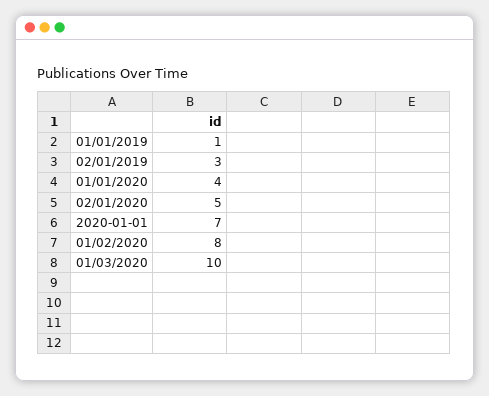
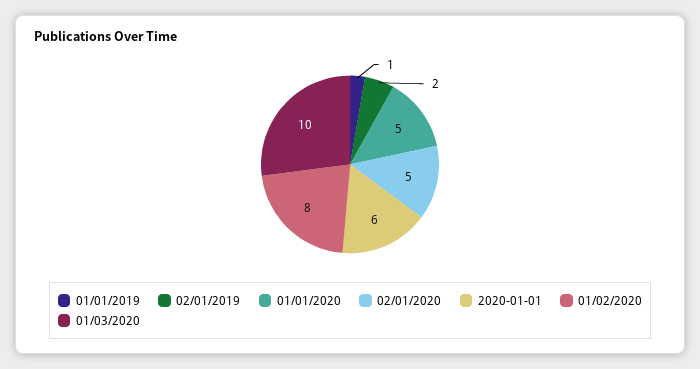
02/01/2019: 3 -> 2
01/01/2020: 4 -> 5
2020-01-01: 7 -> 6

